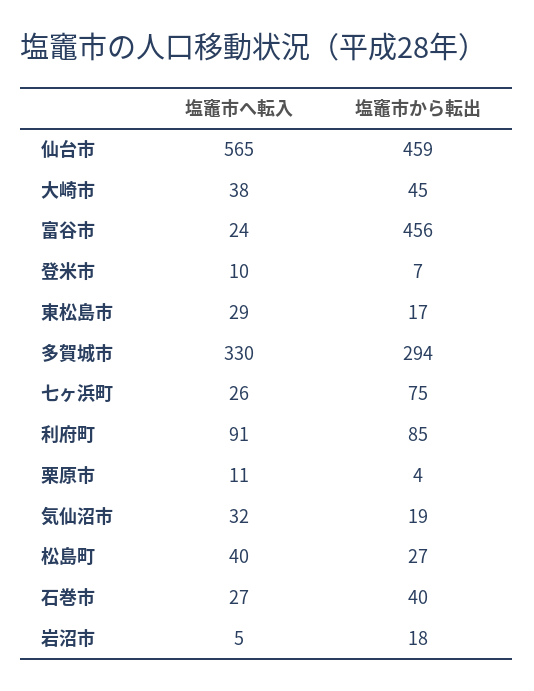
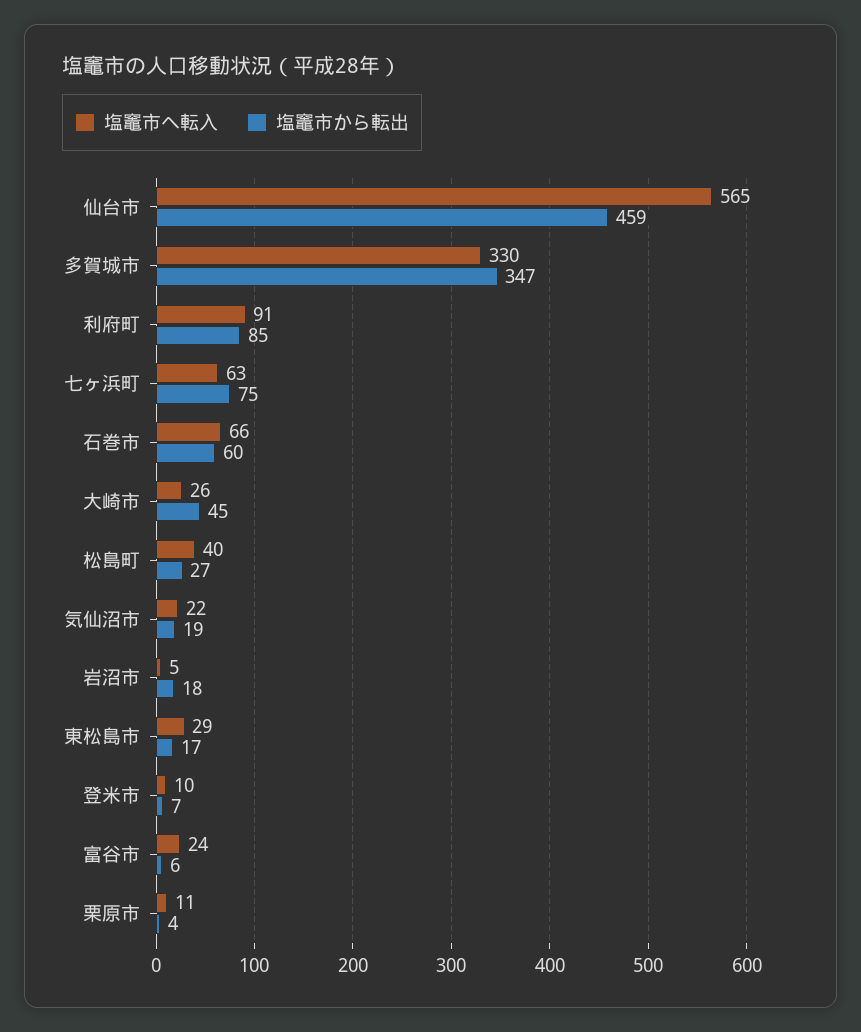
塩竈市へ転入, 大崎市: 38 -> 26
塩竈市から転出, 富谷市: 456 -> 6
塩竈市から転出, 多賀城市: 294 -> 347
塩竈市へ転入, 七ヶ浜町: 26 -> 63
塩竈市へ転入, 気仙沼市: 32 -> 22
塩竈市へ転入, 石巻市: 27 -> 66
塩竈市から転出, 石巻市: 40 -> 60

